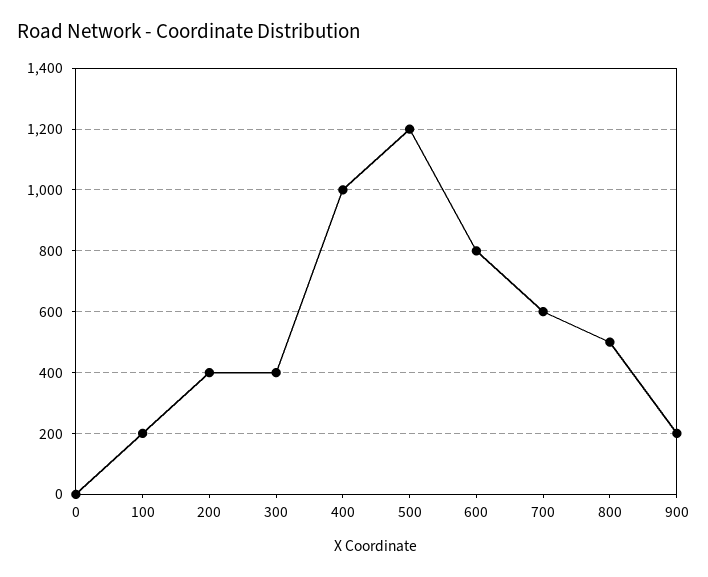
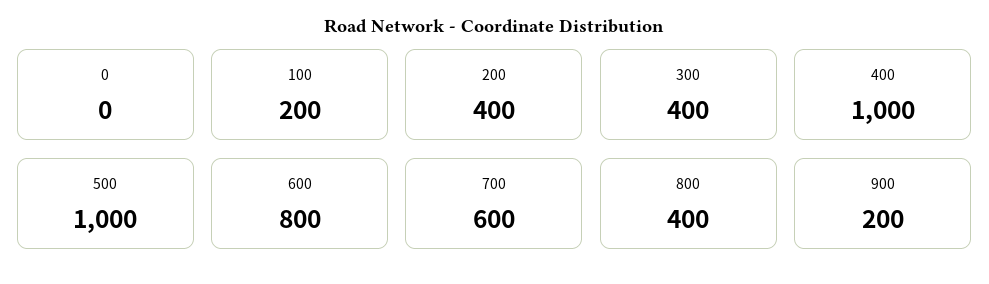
500: 1200 -> 1000
800: 500 -> 400

